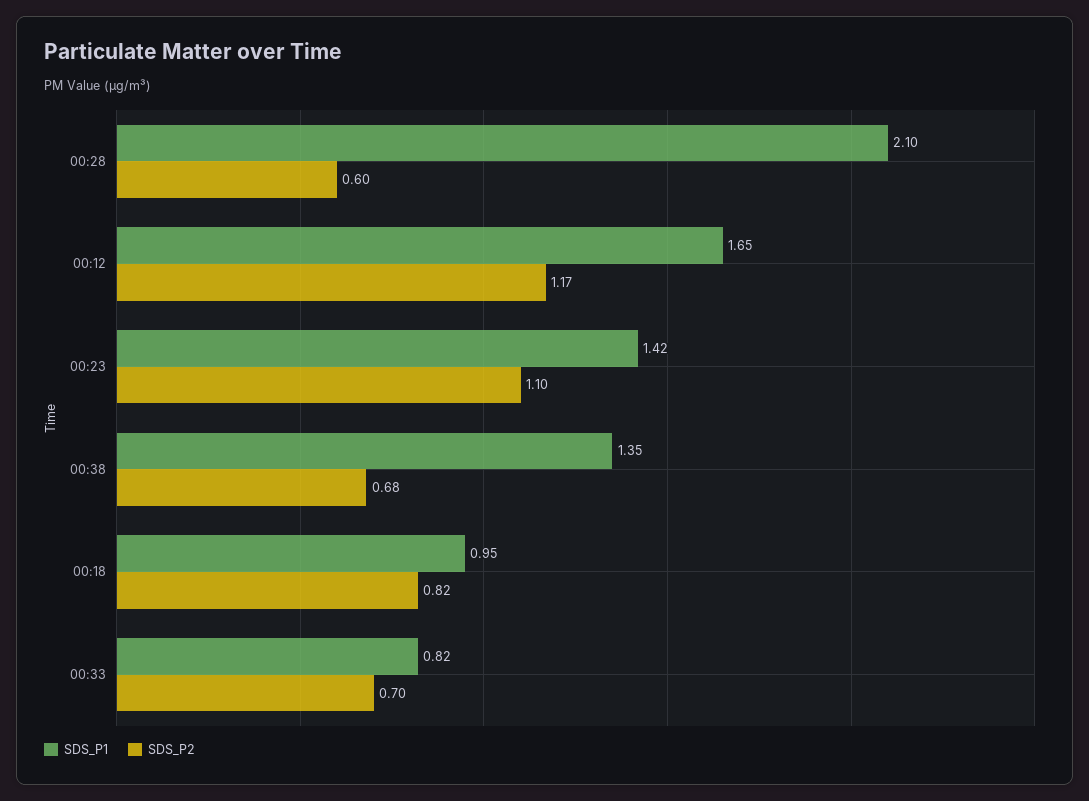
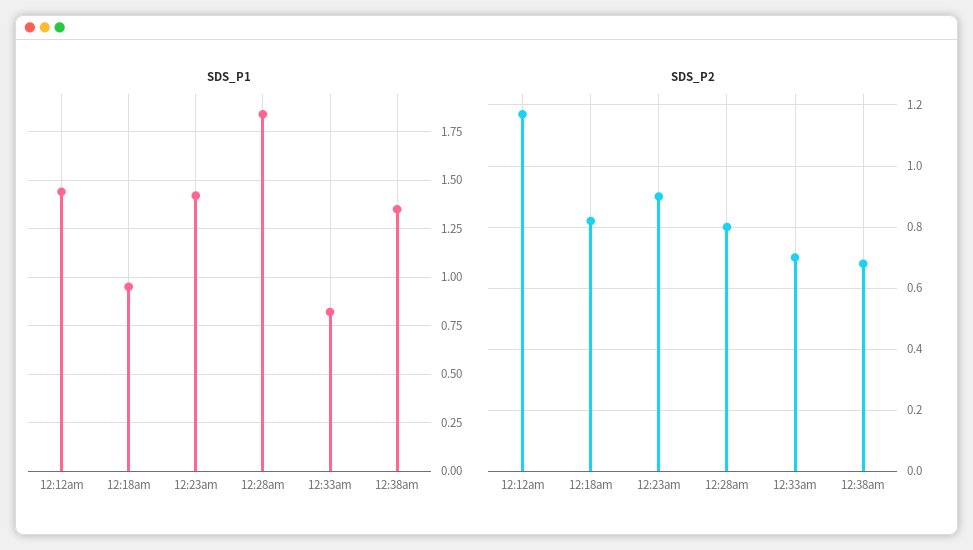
SDS_P1, 00:28: 2.1 -> 1.85
SDS_P2, 00:28: 0.6 -> 0.8
SDS_P1, 00:12: 1.65 -> 1.45
SDS_P2, 00:23: 1.1 -> 0.9

